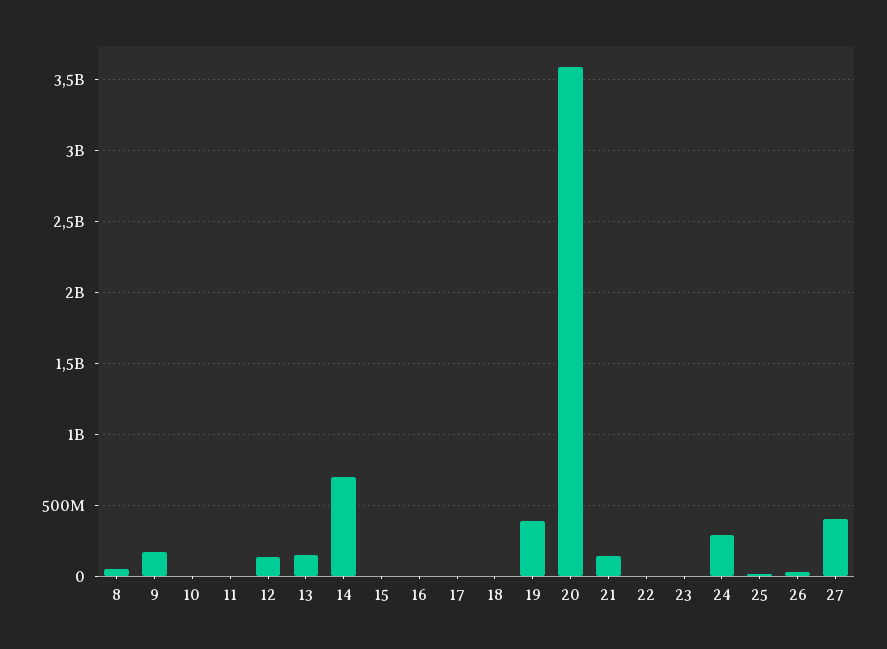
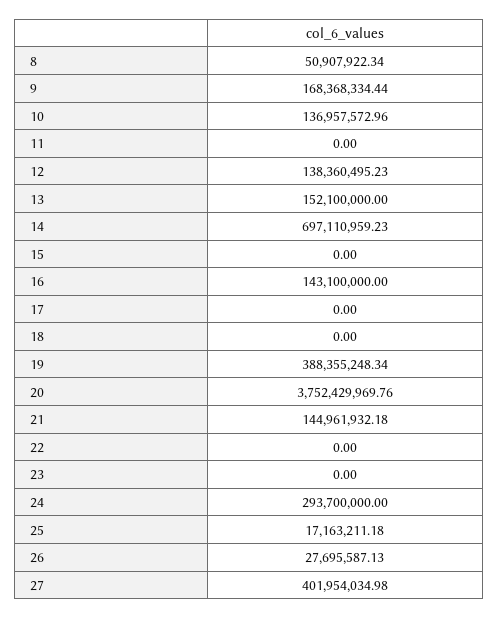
10: 0 -> 136957572.96
16: 0 -> 143100000
20: 3600000000 -> 3752429969.76

